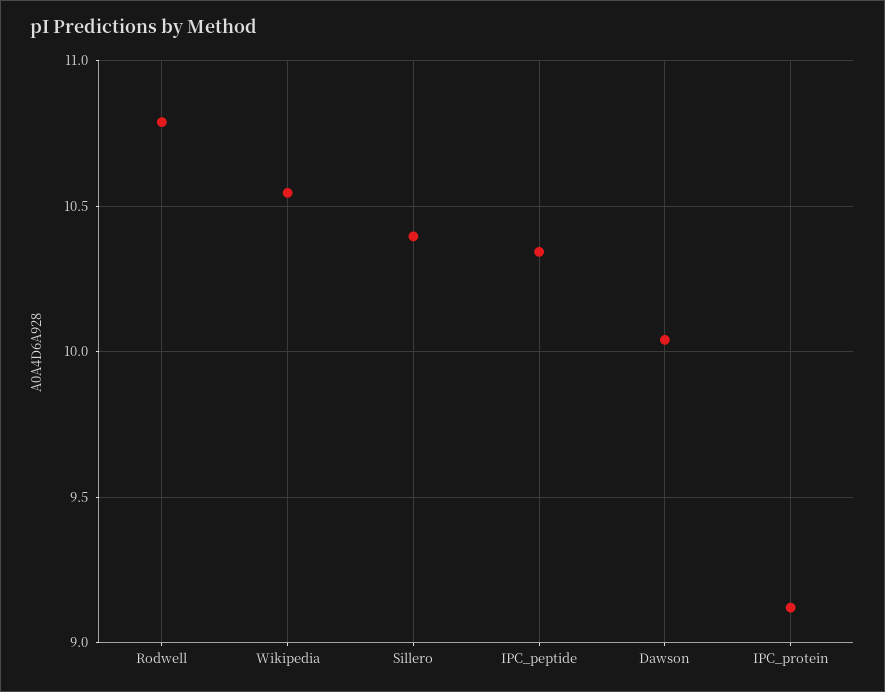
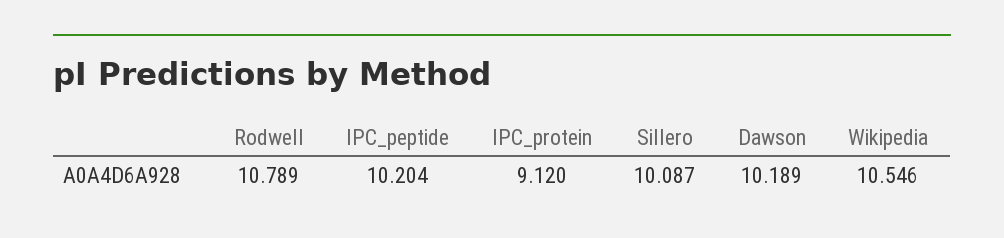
Sillero: 10.4 -> 10.087
IPC_peptide: 10.35 -> 10.204
Dawson: 10.05 -> 10.189

